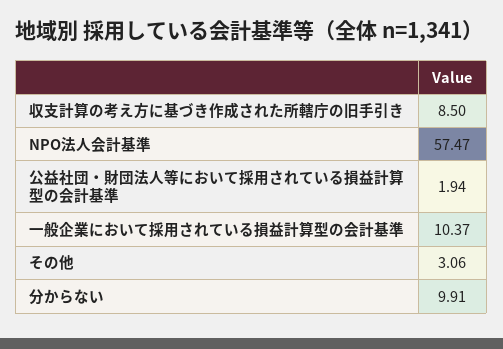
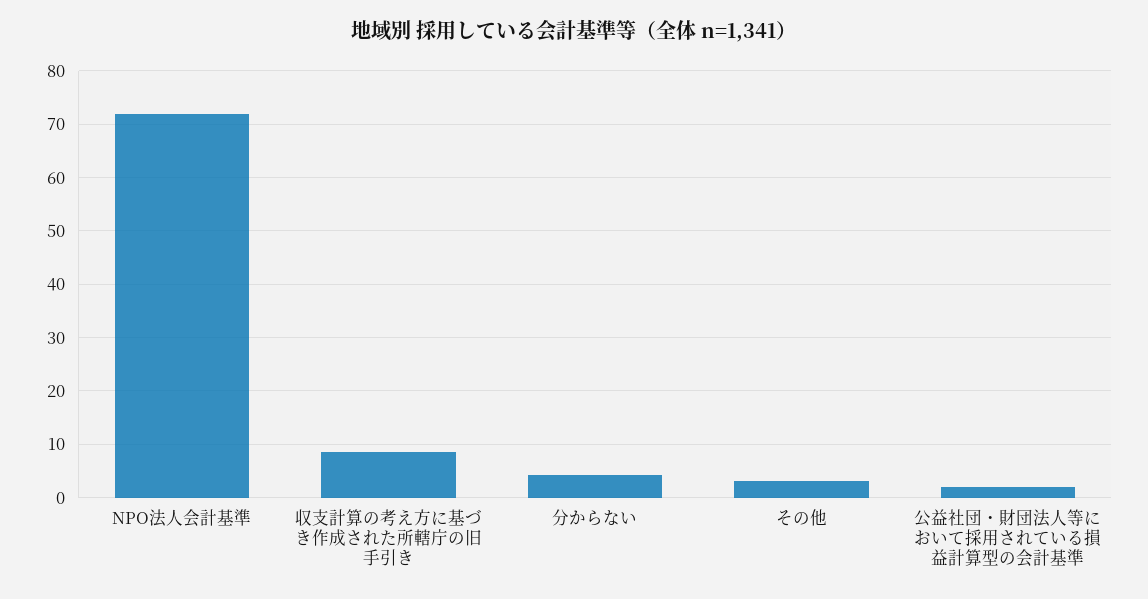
NPO法人会計基準: 57.47 -> 72
一般企業において採用されている損益計算型の会計基準: 10.37 -> none
分からない: 9.91 -> 4

